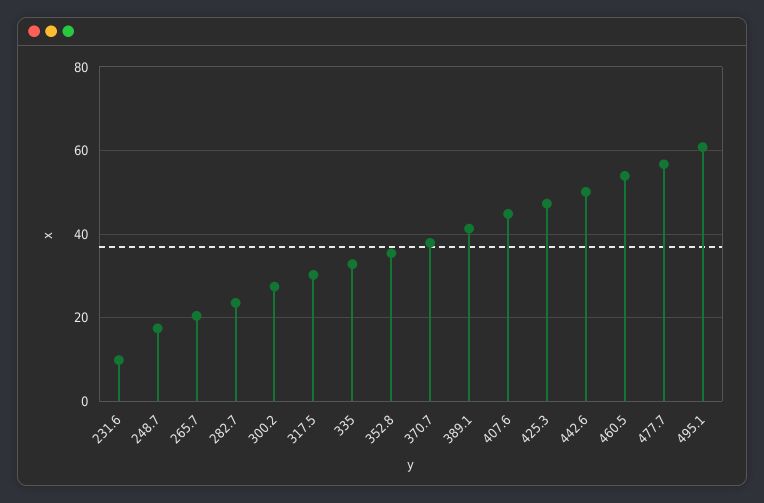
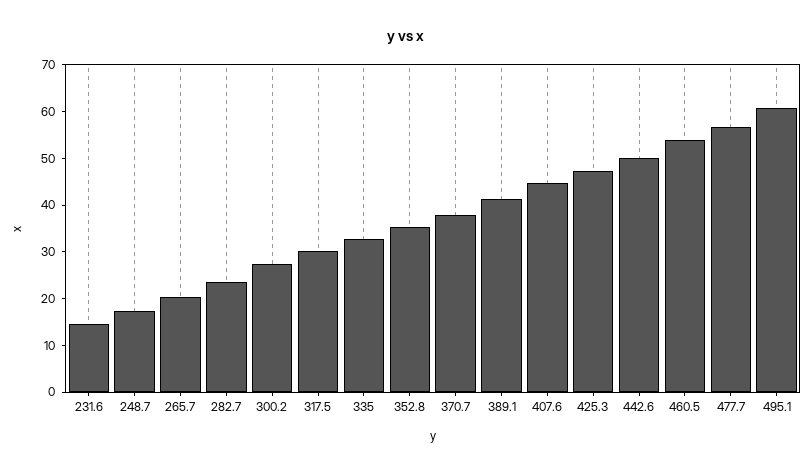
231.6: 10 -> 14

